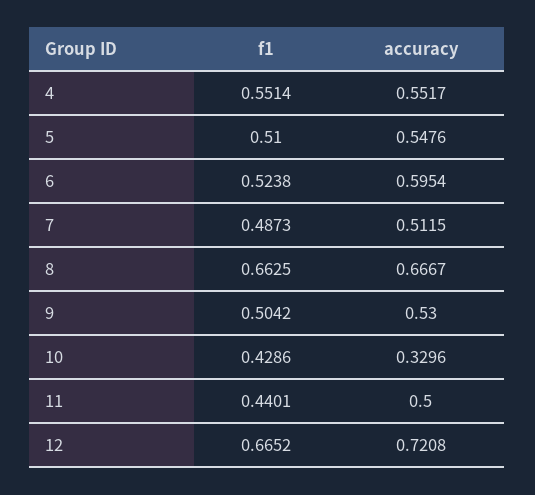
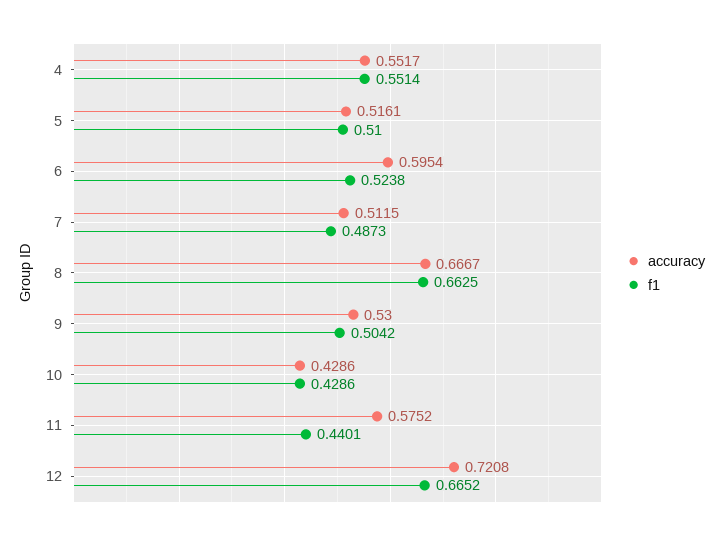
accuracy, 5: 0.5476 -> 0.5161
accuracy, 10: 0.3296 -> 0.4286
accuracy, 11: 0.5 -> 0.5752

